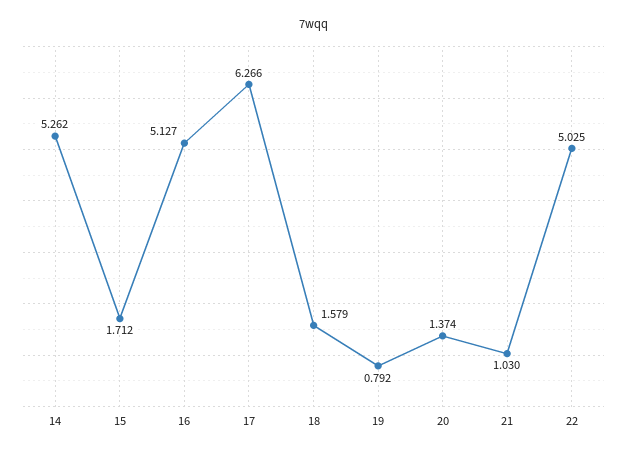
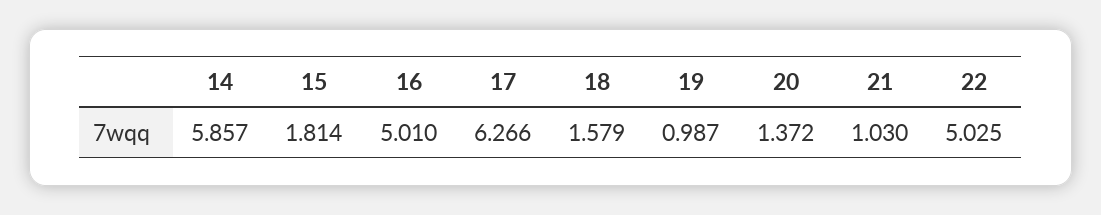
14: 5.262 -> 5.857
15: 1.712 -> 1.814
16: 5.127 -> 5.01
19: 0.792 -> 0.987
20: 1.374 -> 1.372

